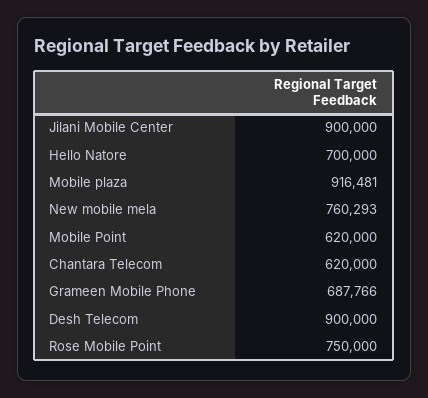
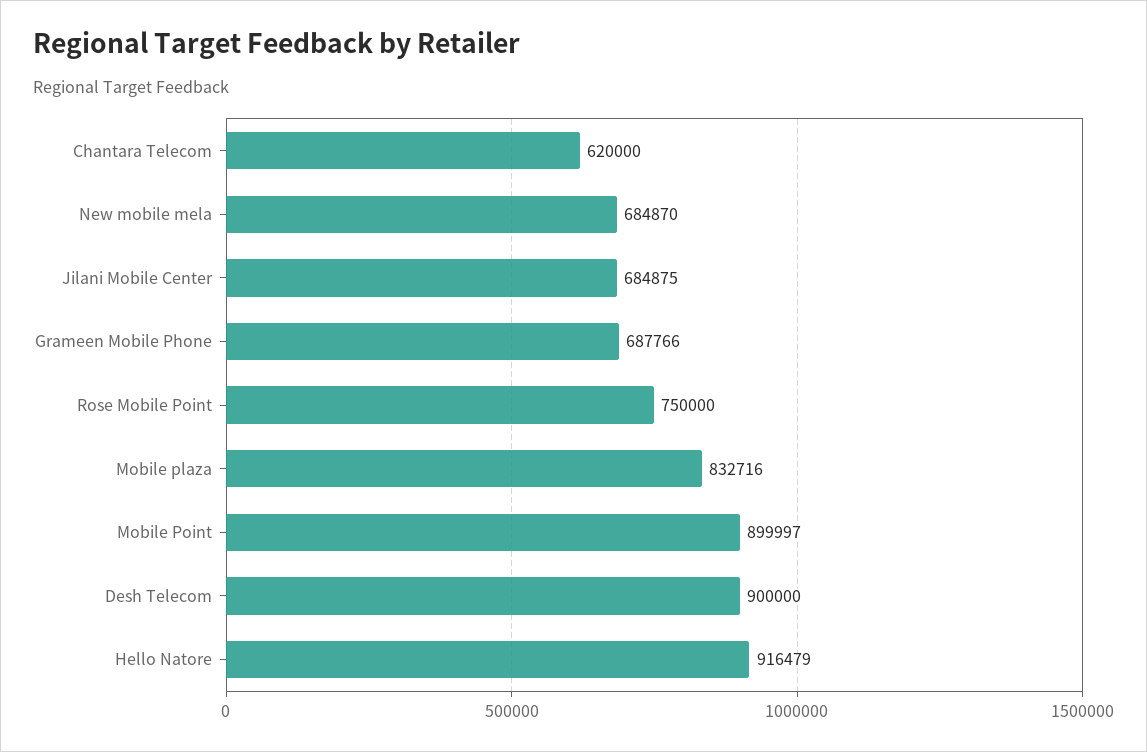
Jilani Mobile Center: 900000 -> 684875
Hello Natore: 700000 -> 916479
Mobile plaza: 916481 -> 832716
New mobile mela: 760293 -> 684870
Mobile Point: 620000 -> 899997

